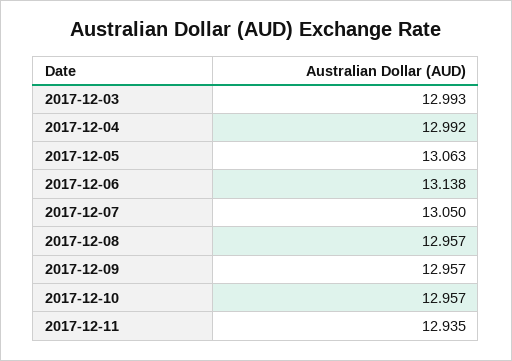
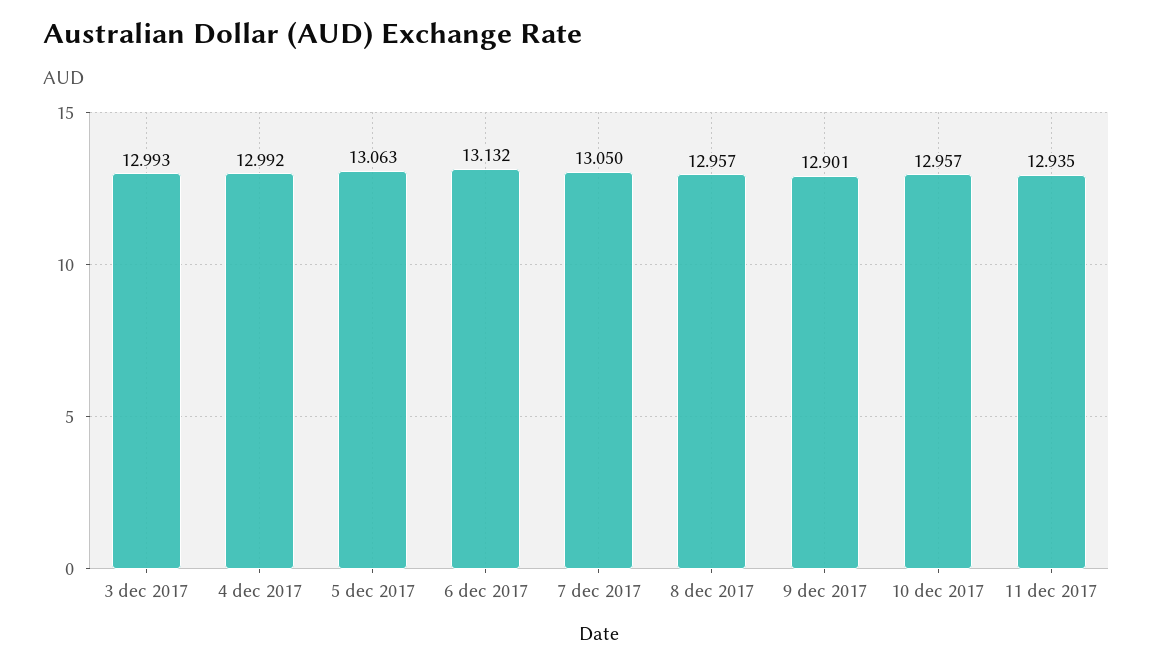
2017-12-06: 13.138 -> 13.132
2017-12-09: 12.957 -> 12.901

